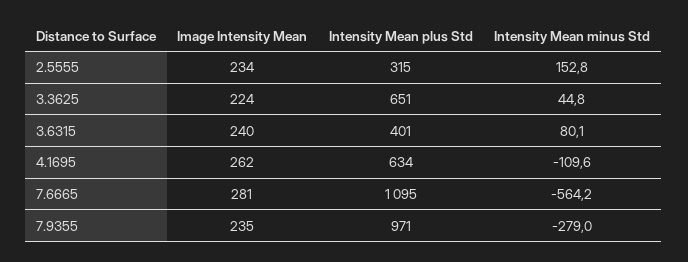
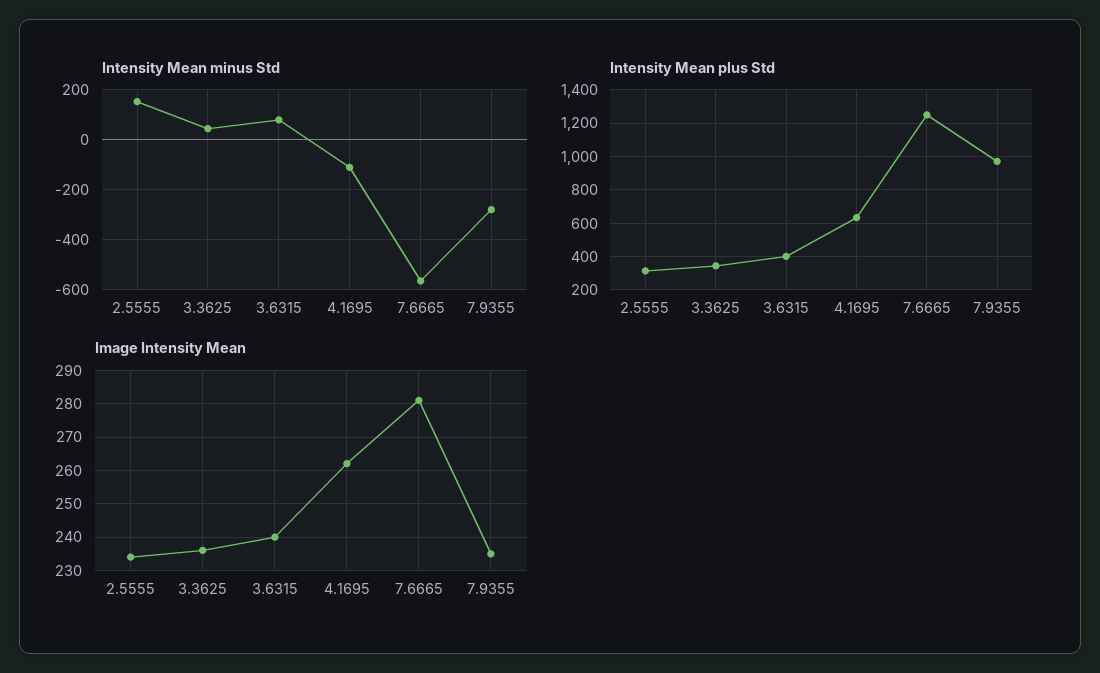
Image Intensity Mean, 3.3625: 224 -> 235
Intensity Mean plus Std, 3.3625: 651 -> 350
Intensity Mean plus Std, 7.6665: 1095 -> 1250

